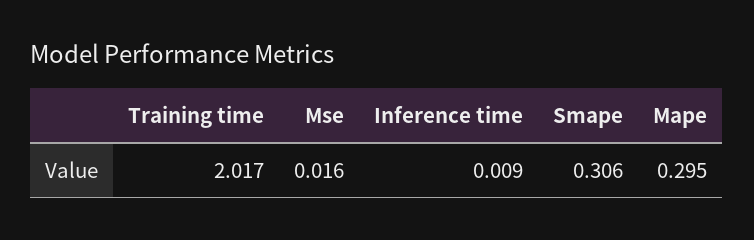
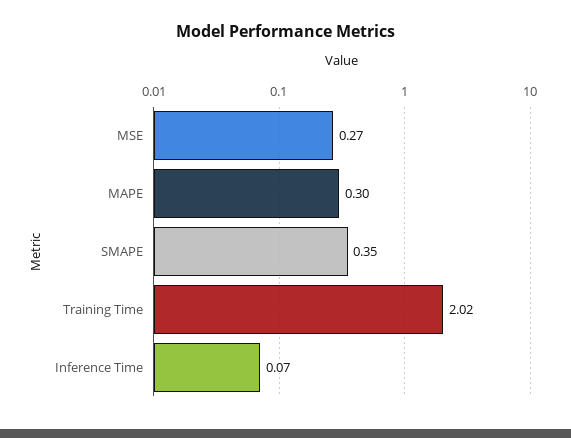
Mse: 0.016 -> 0.27
Inference time: 0.009 -> 0.07
Smape: 0.306 -> 0.35

